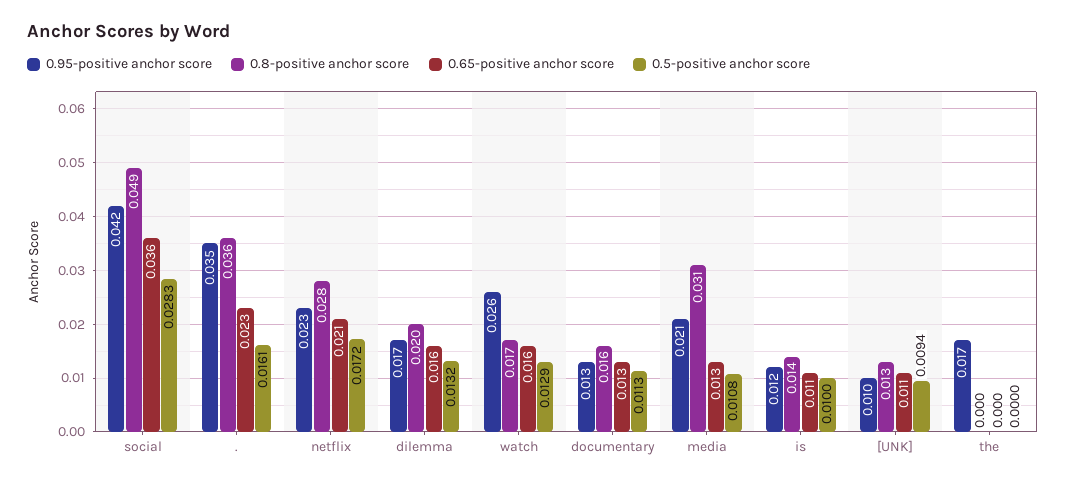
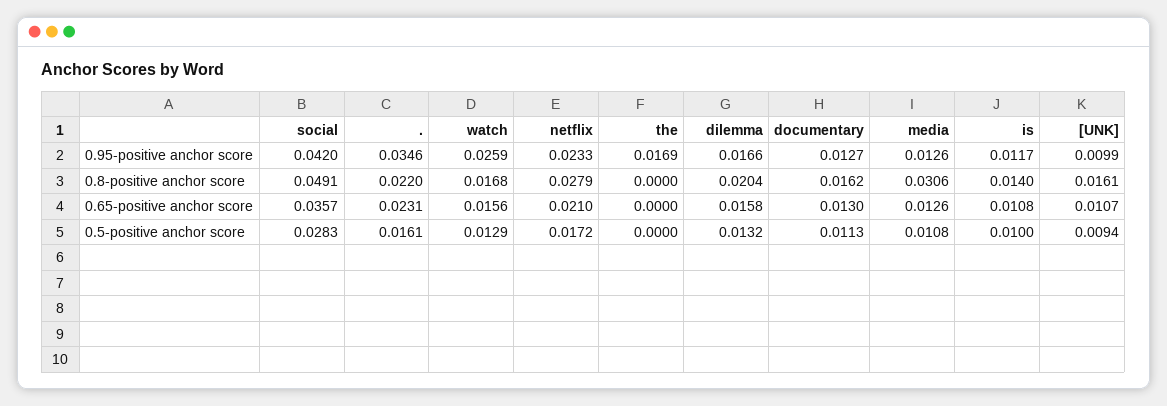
0.8-positive anchor score, .: 0.036 -> 0.022
0.95-positive anchor score, media: 0.021 -> 0.0126
0.8-positive anchor score, [UNK]: 0.013 -> 0.0161

